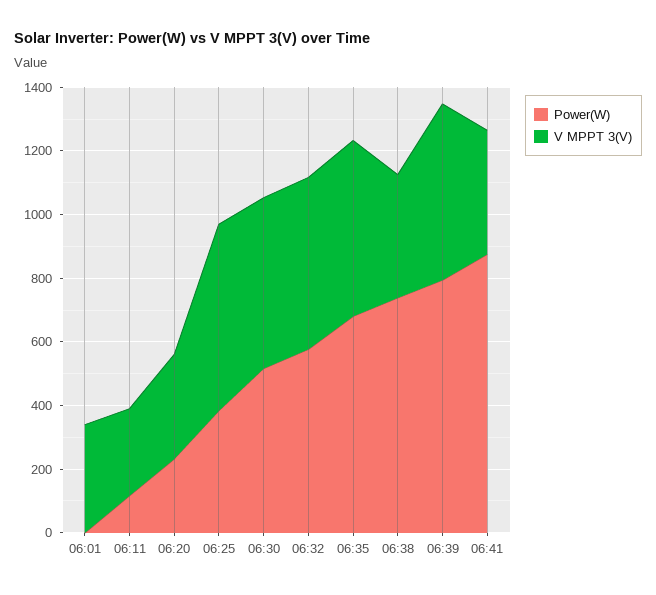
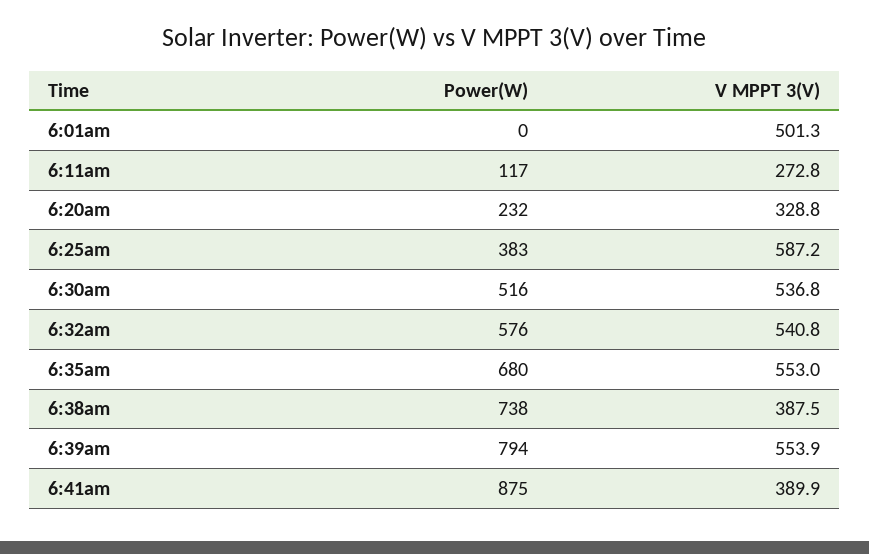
V MPPT 3(V), 06:01: 350 -> 501.3

